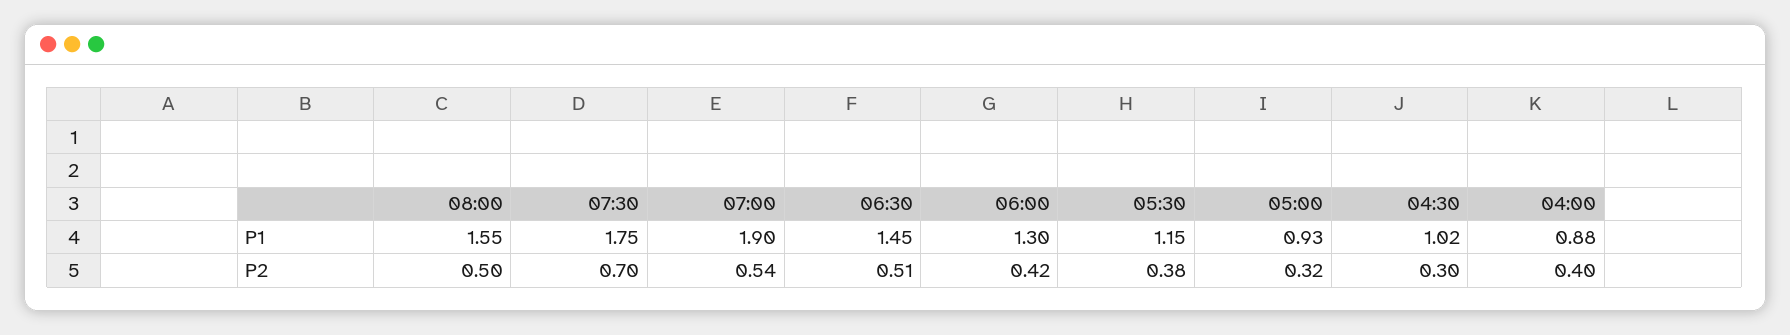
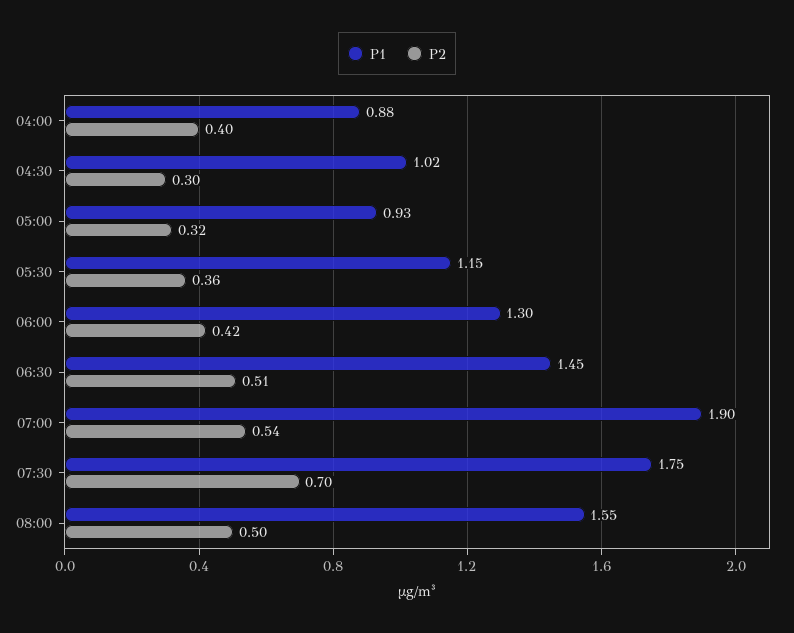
P2, 05:30: 0.38 -> 0.36

